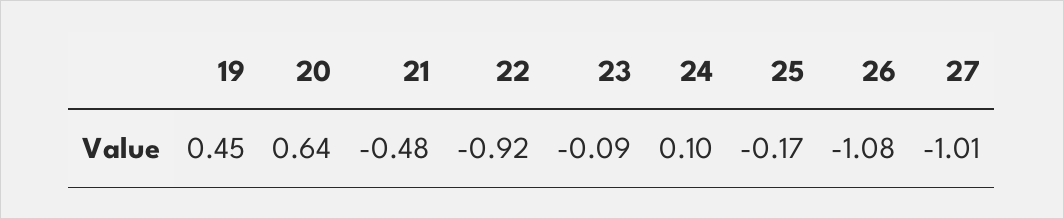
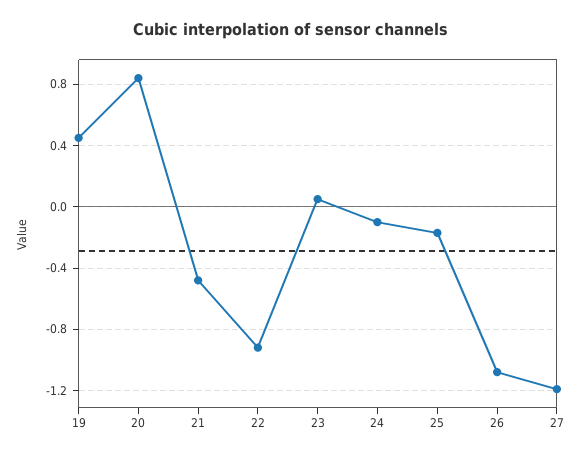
20: 0.64 -> 0.85
23: -0.09 -> 0.05
24: 0.1 -> -0.1
27: -1.01 -> -1.2

